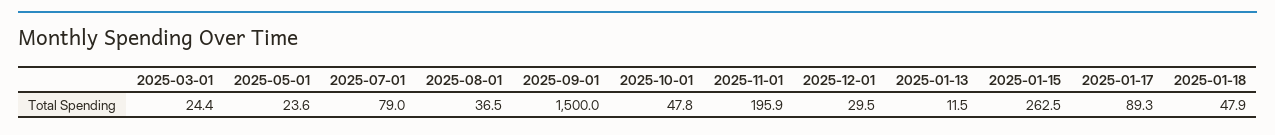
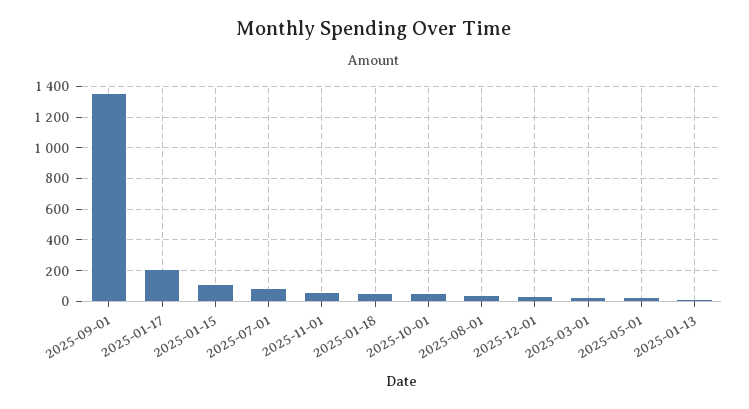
2025-09-01: 1500 -> 1350
2025-11-01: 195.9 -> 50
2025-01-15: 262.5 -> 100
2025-01-17: 89.3 -> 200

